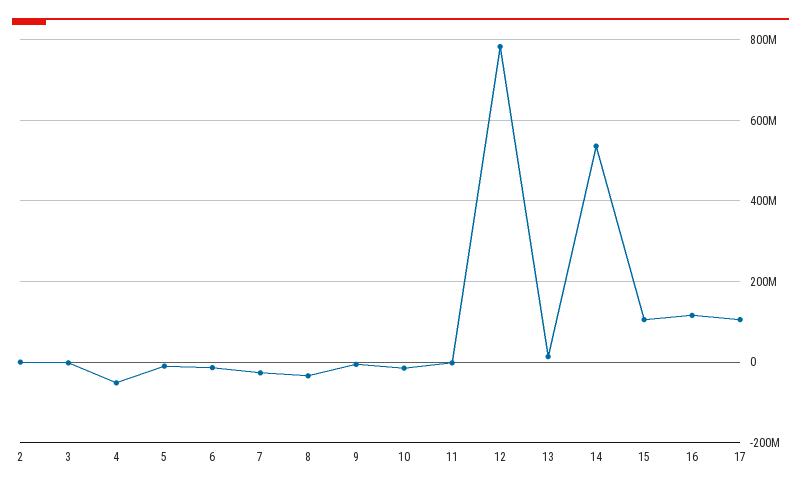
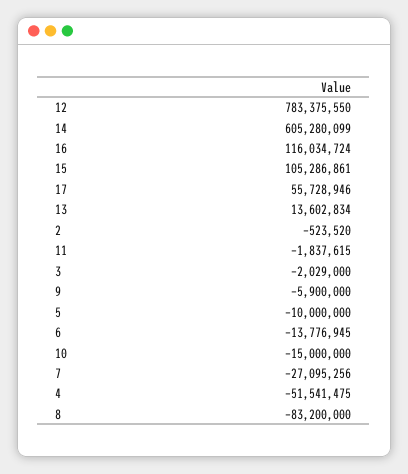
8: -40000000 -> -83200000
14: 540000000 -> 605280099
17: 100000000 -> 55728946

